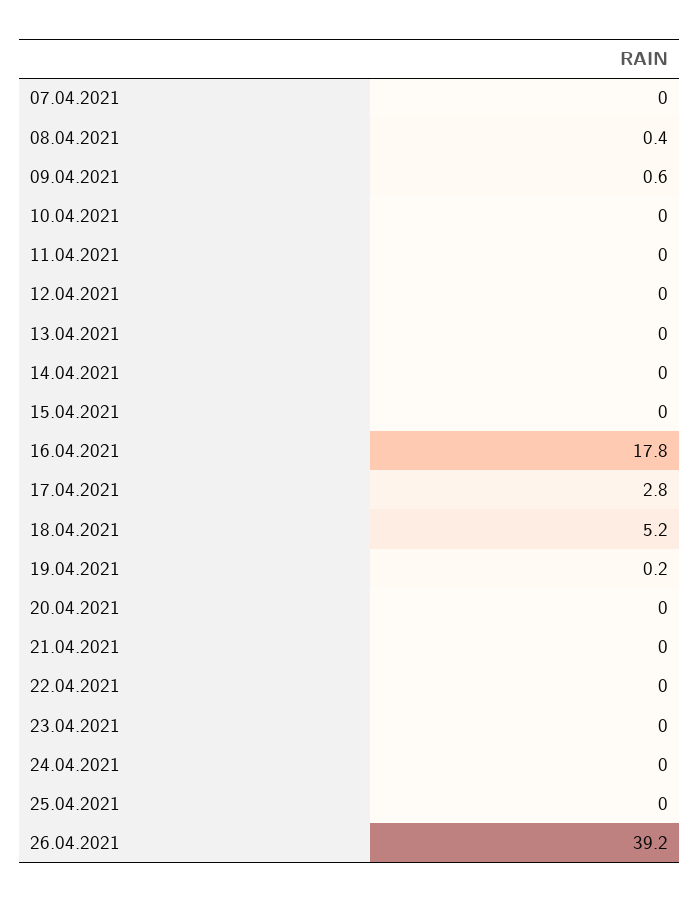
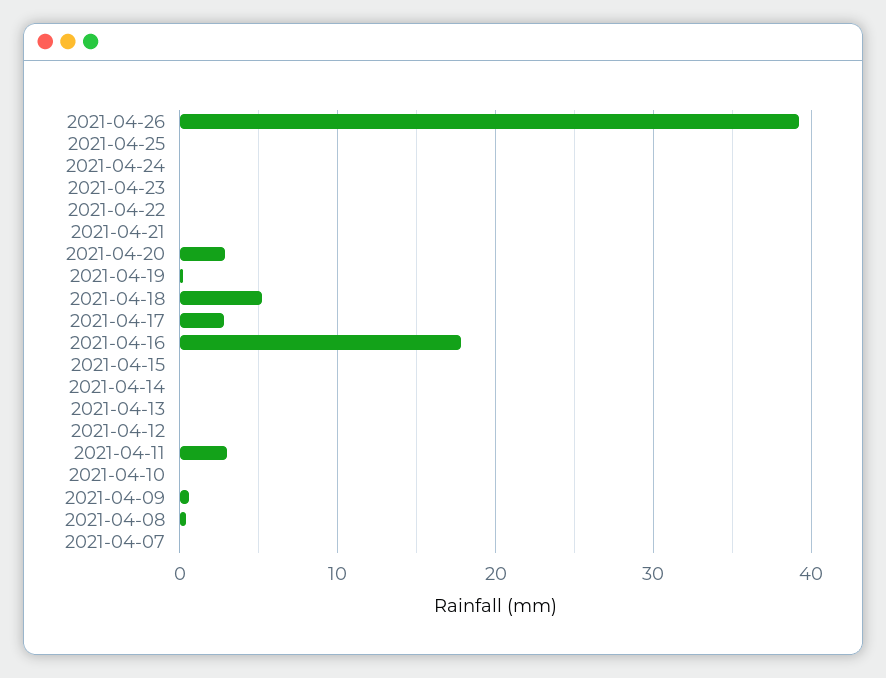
11.04.2021: 0 -> 3
20.04.2021: 0 -> 3

